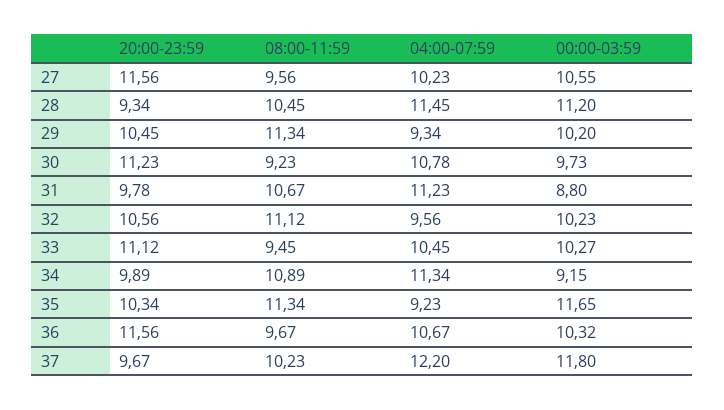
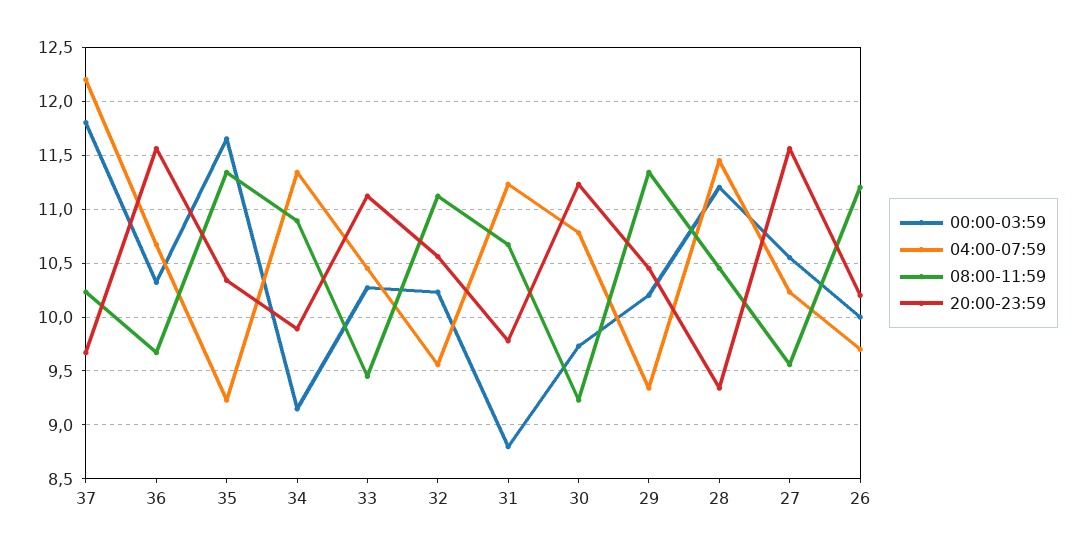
00:00-03:59, 26: none -> 10
04:00-07:59, 26: none -> 9.7
08:00-11:59, 26: none -> 11.2
20:00-23:59, 26: none -> 10.2

